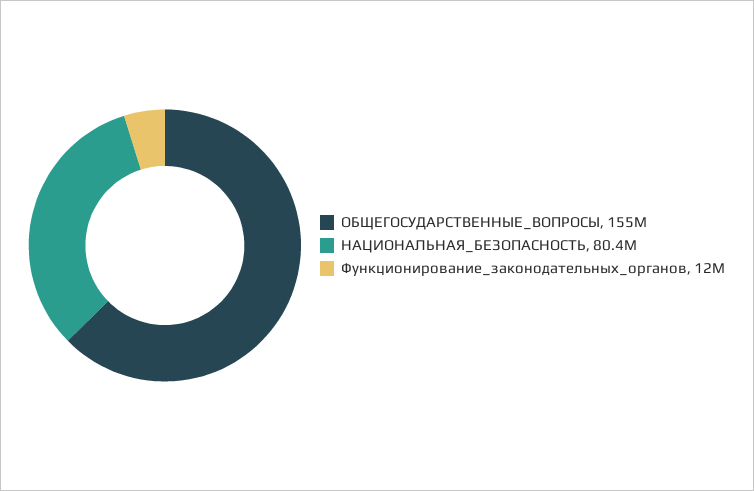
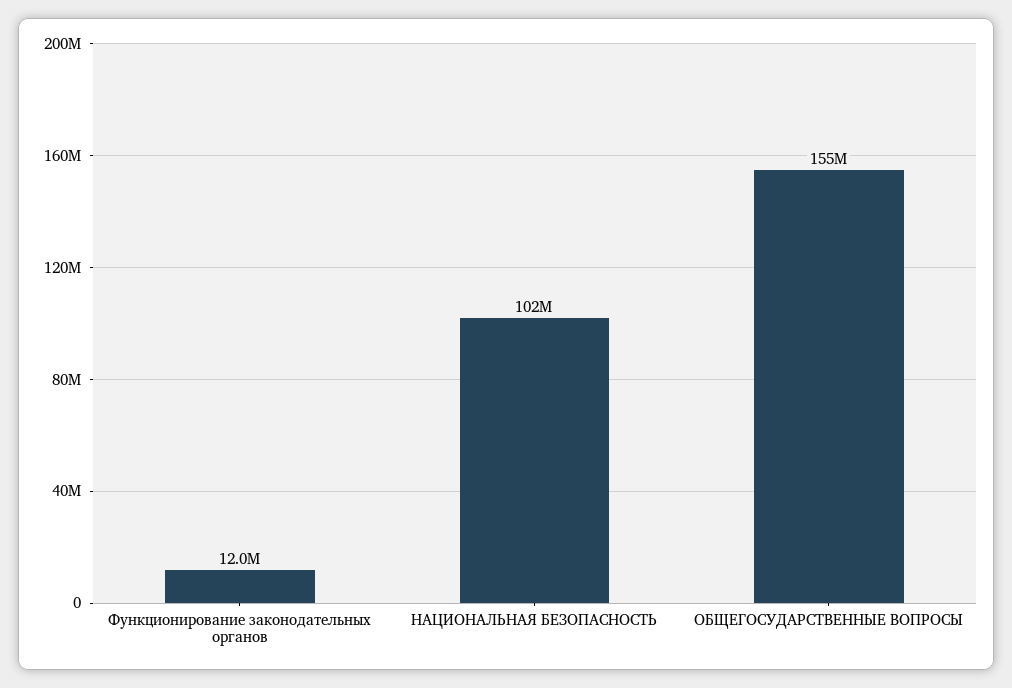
НАЦИОНАЛЬНАЯ_БЕЗОПАСНОСТЬ: 80400000 -> 102000000

